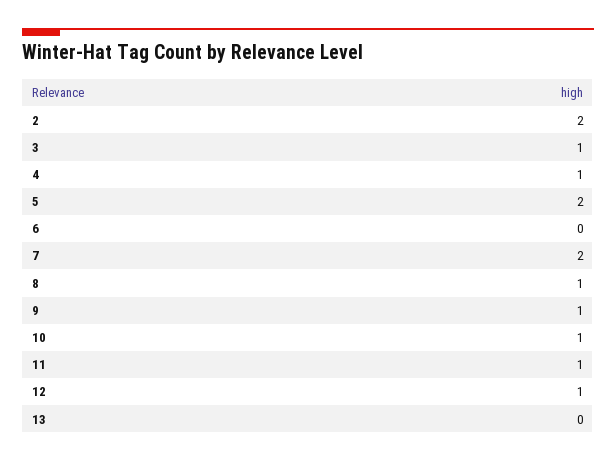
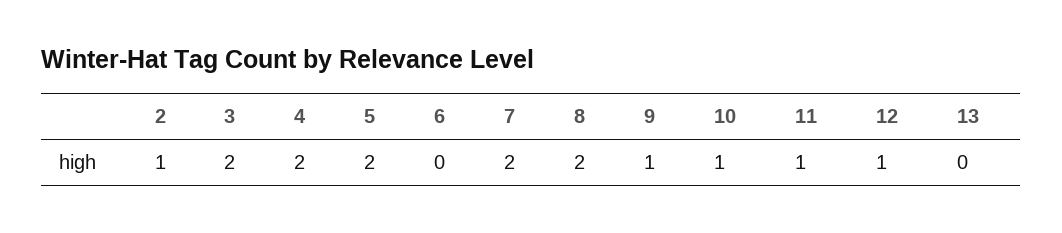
2: 2 -> 1
3: 1 -> 2
4: 1 -> 2
8: 1 -> 2

